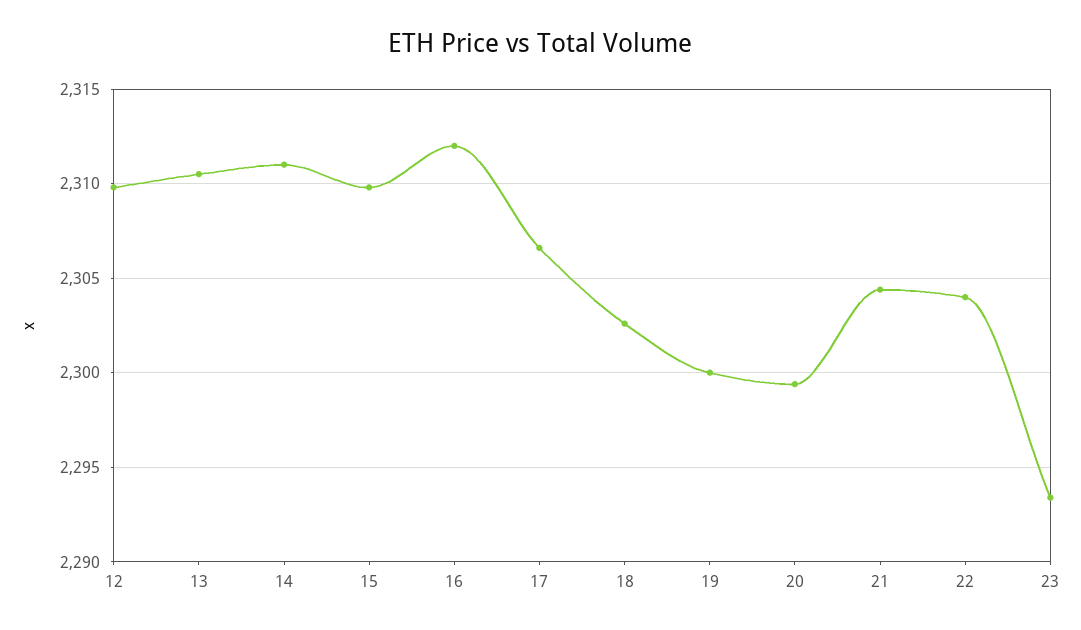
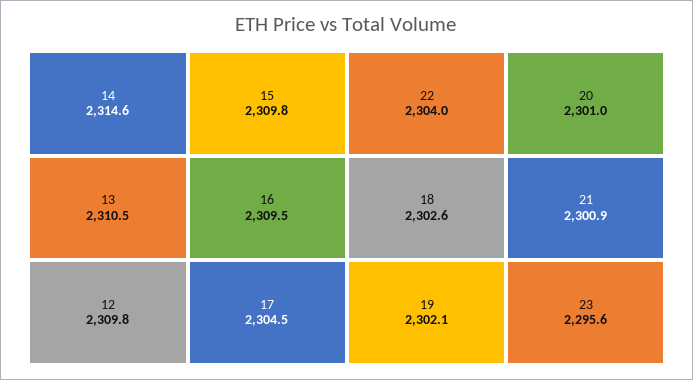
14: 2311 -> 2314.6
16: 2312 -> 2309.5
17: 2306.5 -> 2304.5
19: 2300 -> 2302.1
20: 2299.5 -> 2301
21: 2304.5 -> 2300.9
23: 2293.5 -> 2295.6

